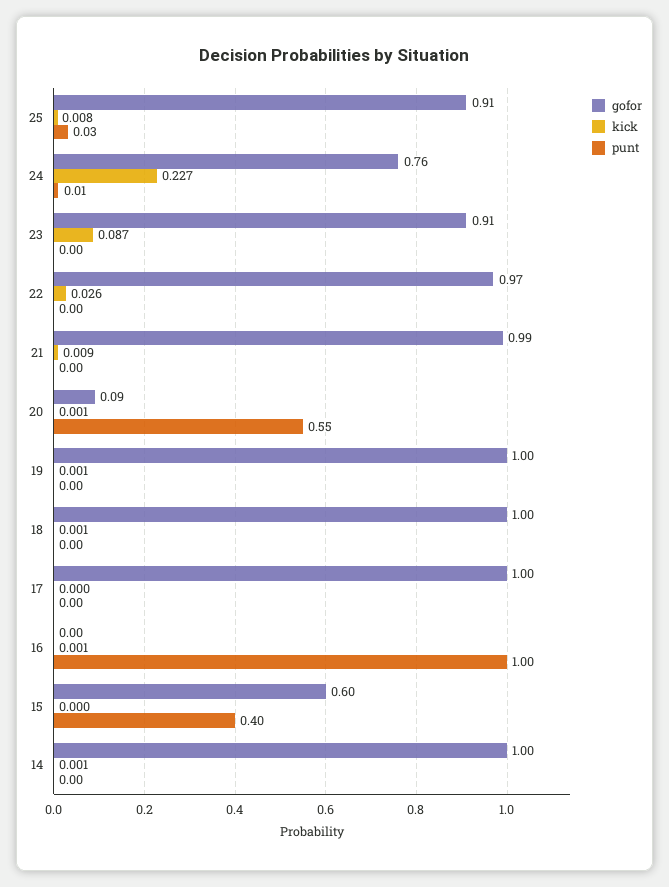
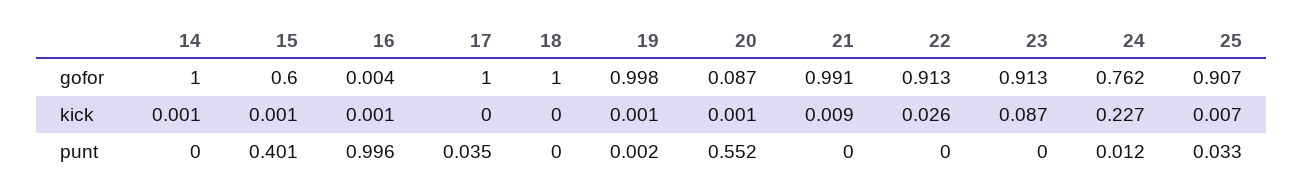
kick, 25: 0.008 -> 0.007
gofor, 22: 0.97 -> 0.913
kick, 18: 0.001 -> 0
punt, 17: 0 -> 0.035
kick, 15: 0 -> 0.001

